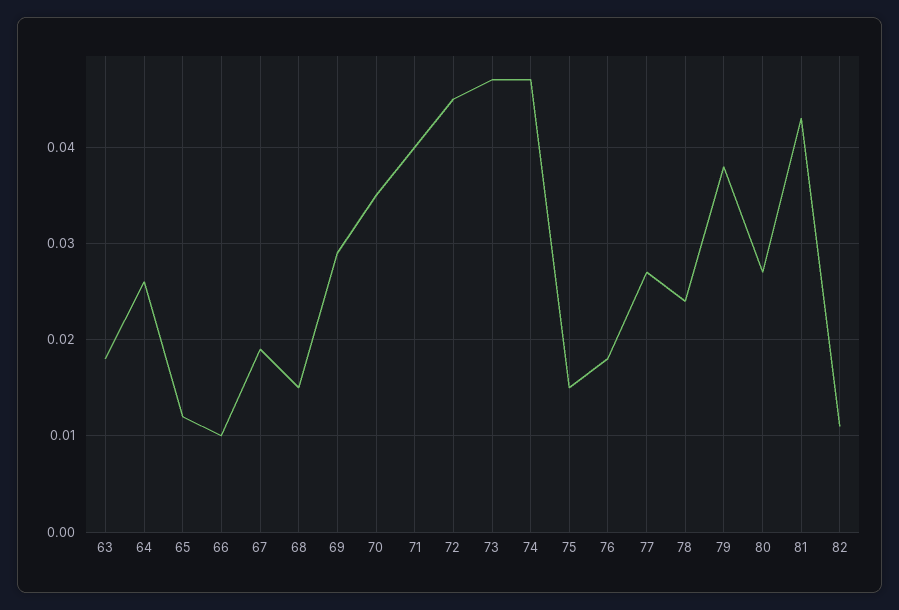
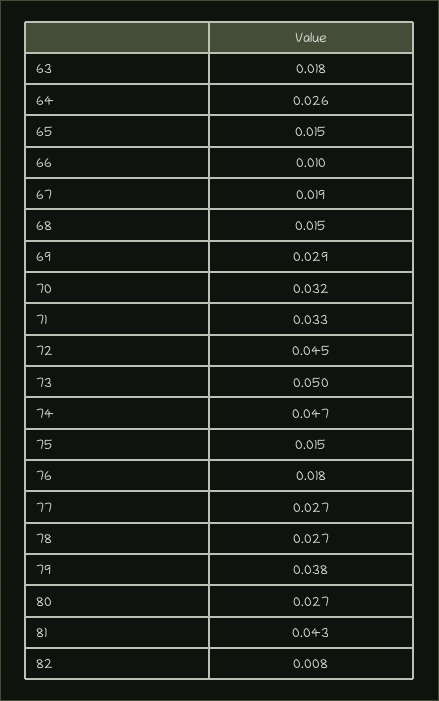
65: 0.012 -> 0.015
70: 0.035 -> 0.032
71: 0.04 -> 0.033
73: 0.047 -> 0.05
78: 0.024 -> 0.027
82: 0.011 -> 0.008

